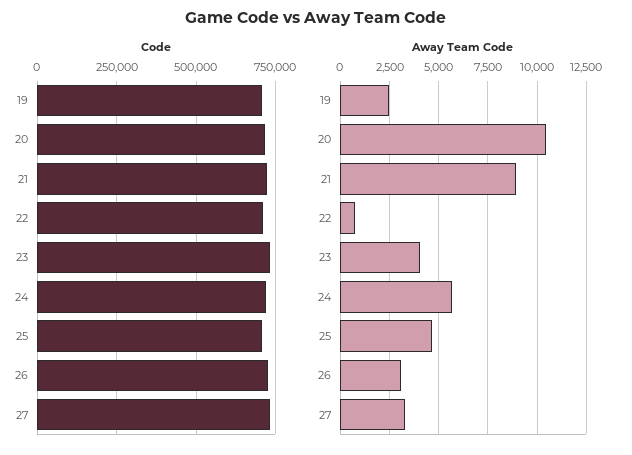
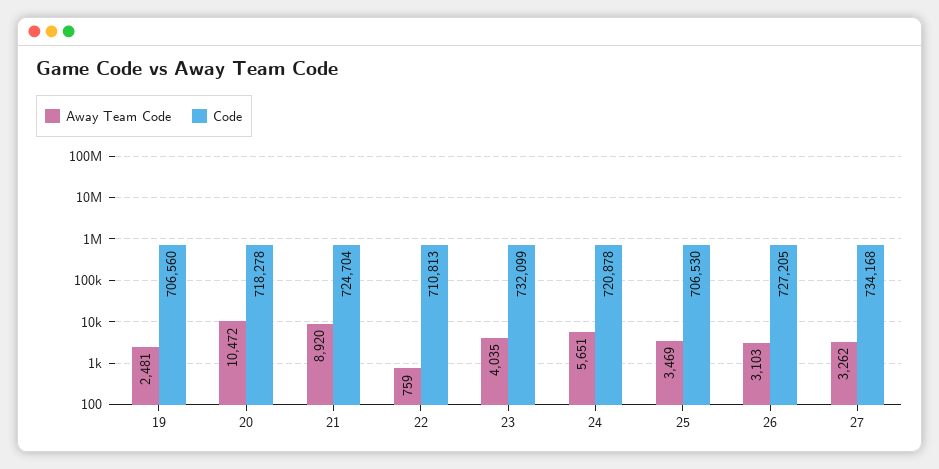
Away Team Code, 25: 4500 -> 3469

